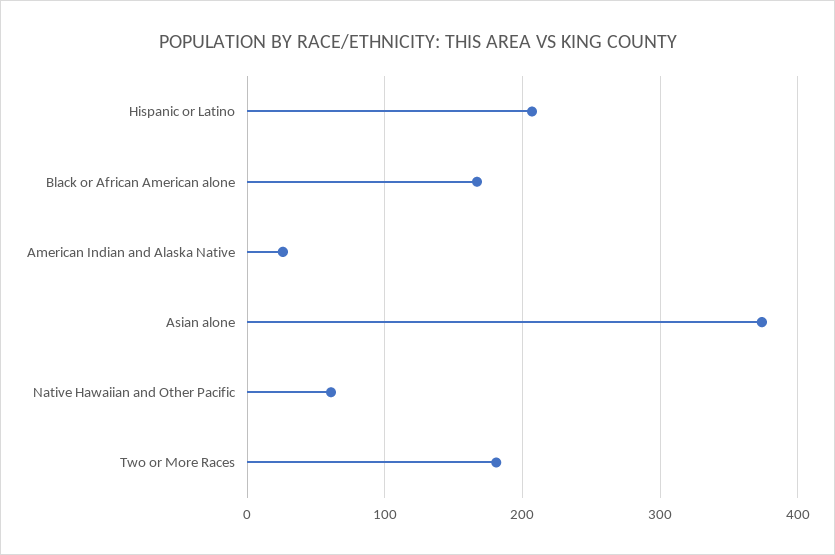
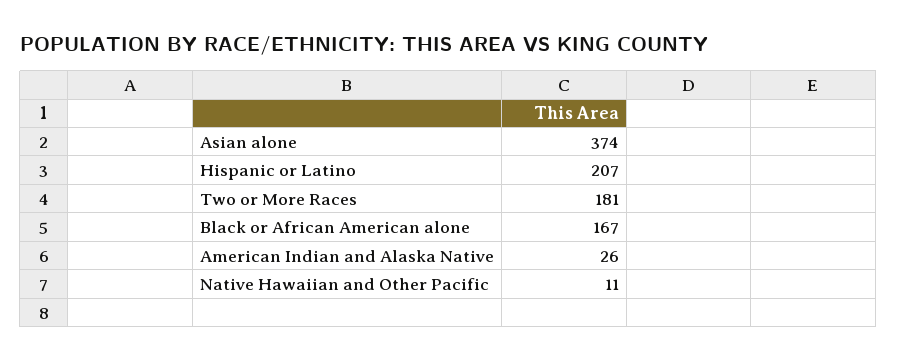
Native Hawaiian and Other Pacific: 60 -> 11

